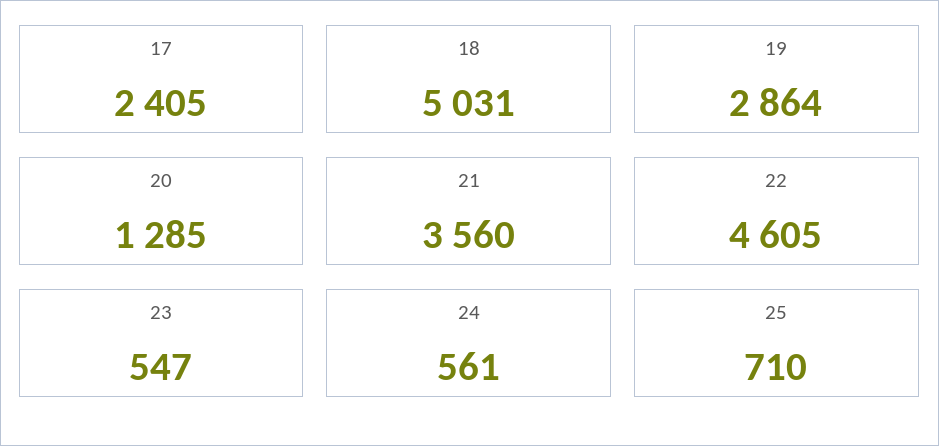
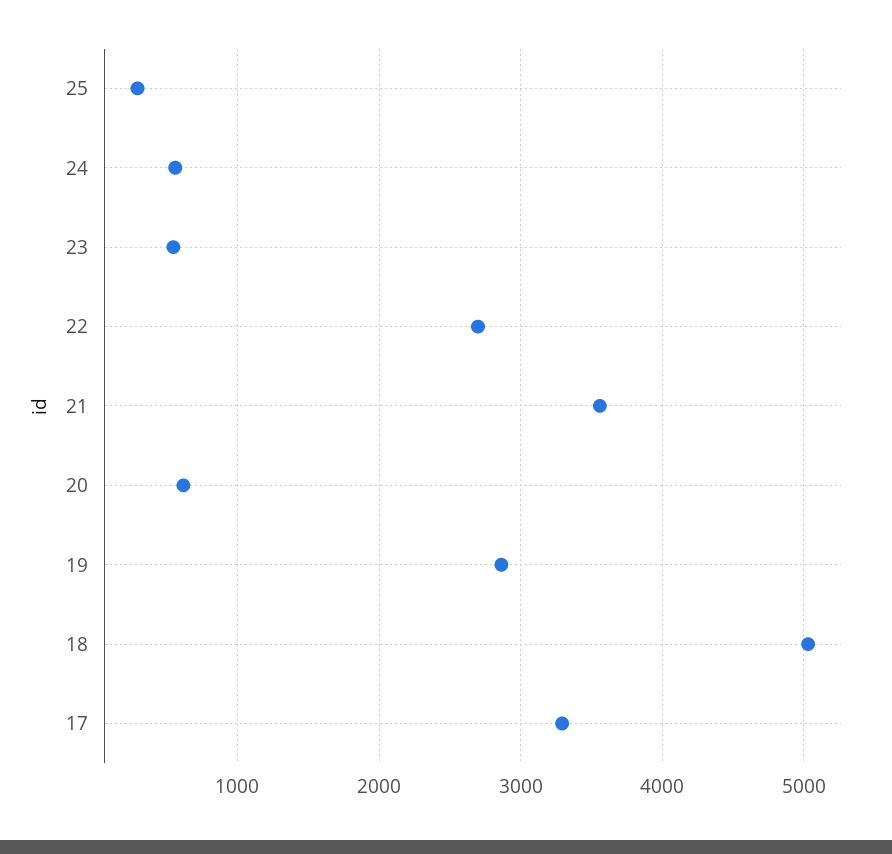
17: 2405 -> 3300
20: 1285 -> 600
22: 4605 -> 2700
25: 710 -> 300

